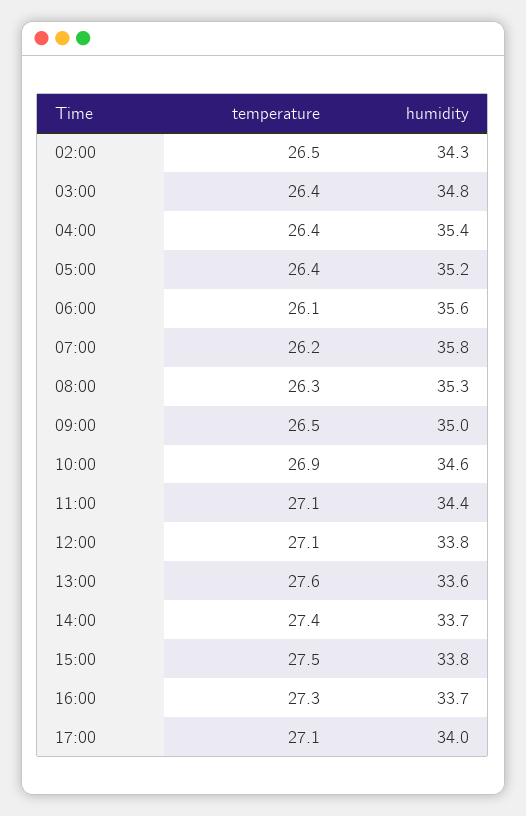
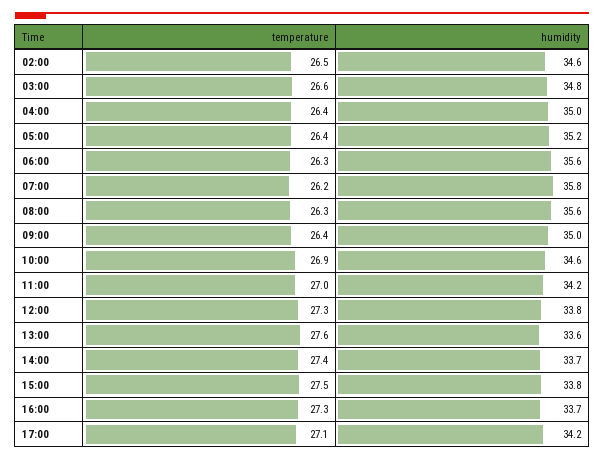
humidity, 02:00: 34.3 -> 34.6
temperature, 03:00: 26.4 -> 26.6
humidity, 04:00: 35.4 -> 35
temperature, 06:00: 26.1 -> 26.3
humidity, 08:00: 35.3 -> 35.6
temperature, 09:00: 26.5 -> 26.4
temperature, 11:00: 27.1 -> 27
humidity, 11:00: 34.4 -> 34.2
temperature, 12:00: 27.1 -> 27.3
humidity, 17:00: 34 -> 34.2

